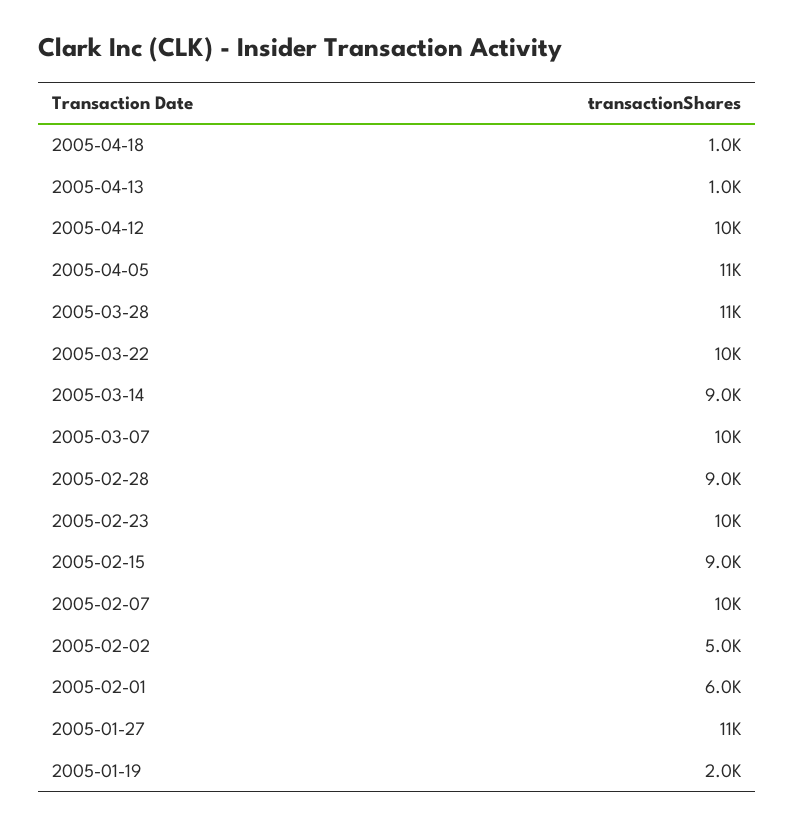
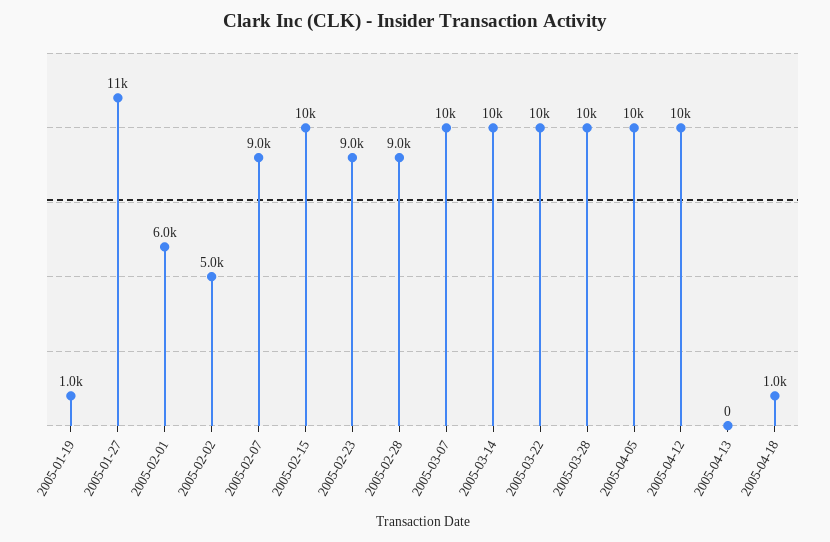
2005-04-13: 1000 -> 0
2005-04-05: 11000 -> 10000
2005-03-28: 11000 -> 10000
2005-03-14: 9000 -> 10000
2005-02-23: 10000 -> 9000
2005-02-15: 9000 -> 10000
2005-02-07: 10000 -> 9000
2005-01-19: 2000 -> 1000

